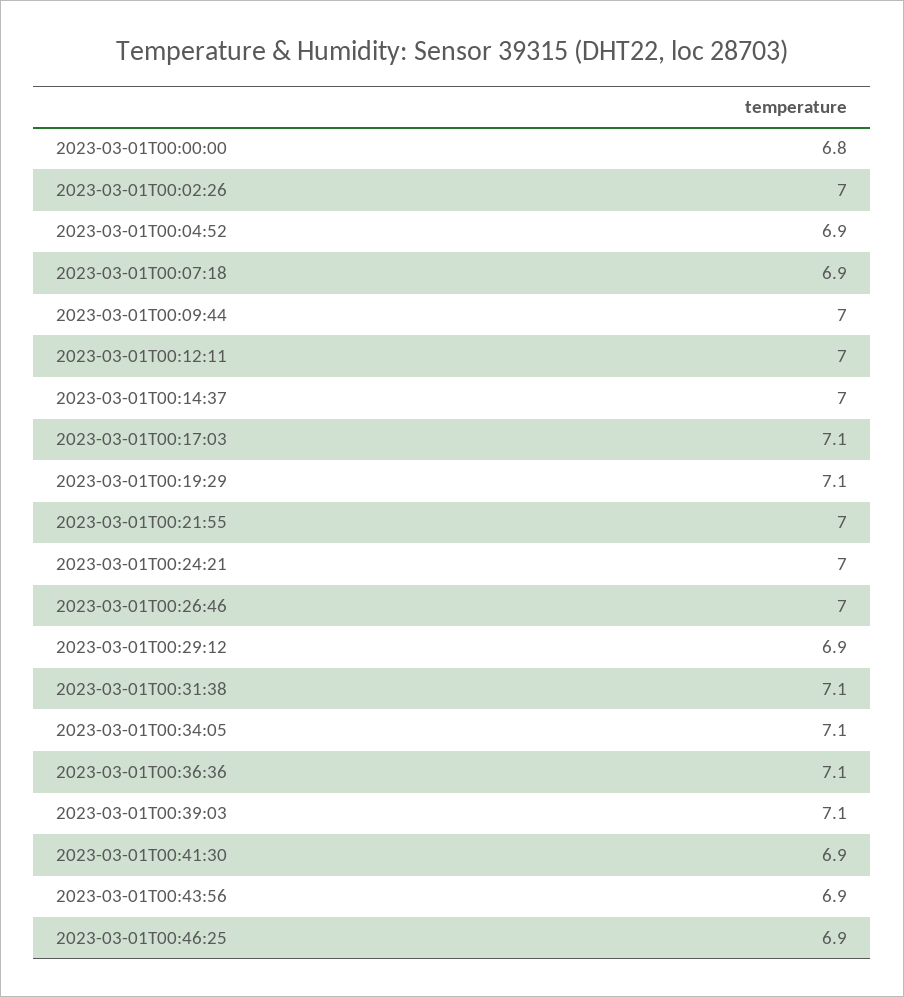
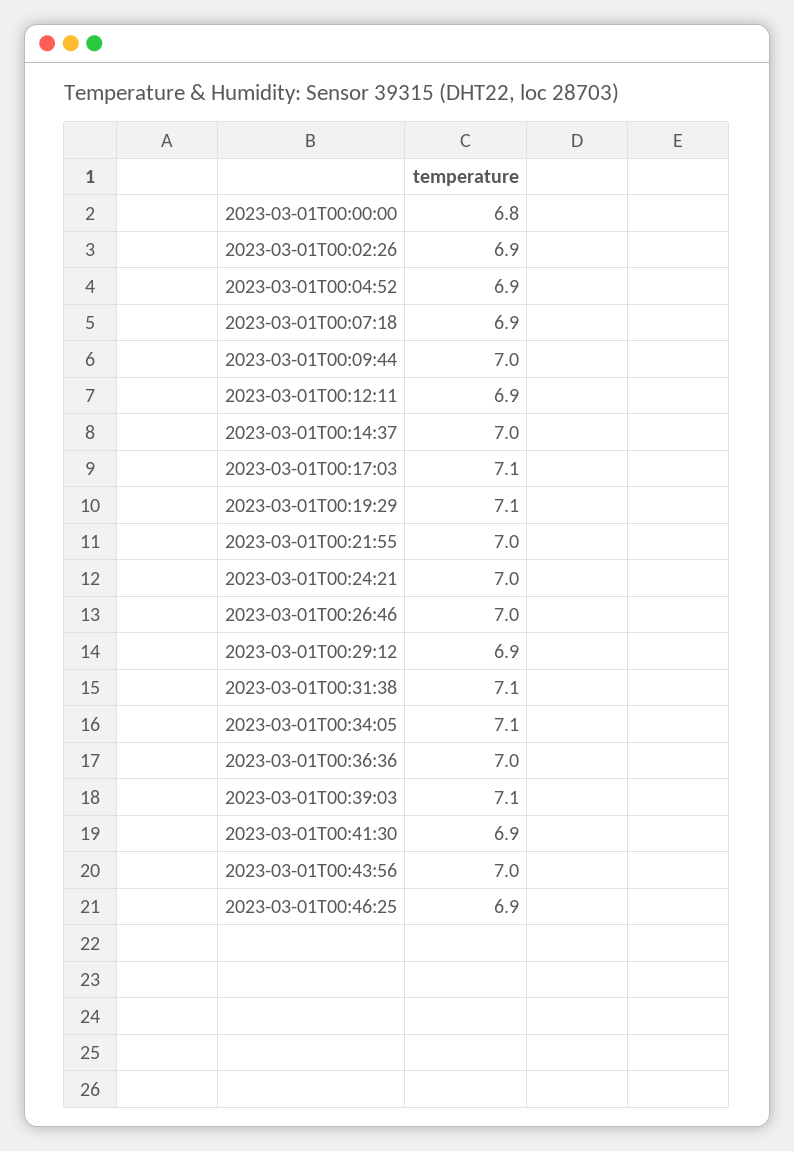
2023-03-01T00:02:26: 7 -> 6.9
2023-03-01T00:12:11: 7 -> 6.9
2023-03-01T00:36:36: 7.1 -> 7
2023-03-01T00:43:56: 6.9 -> 7

